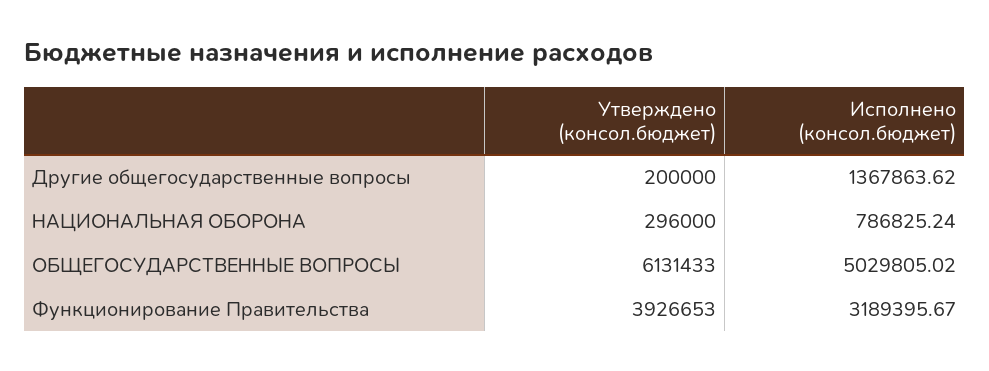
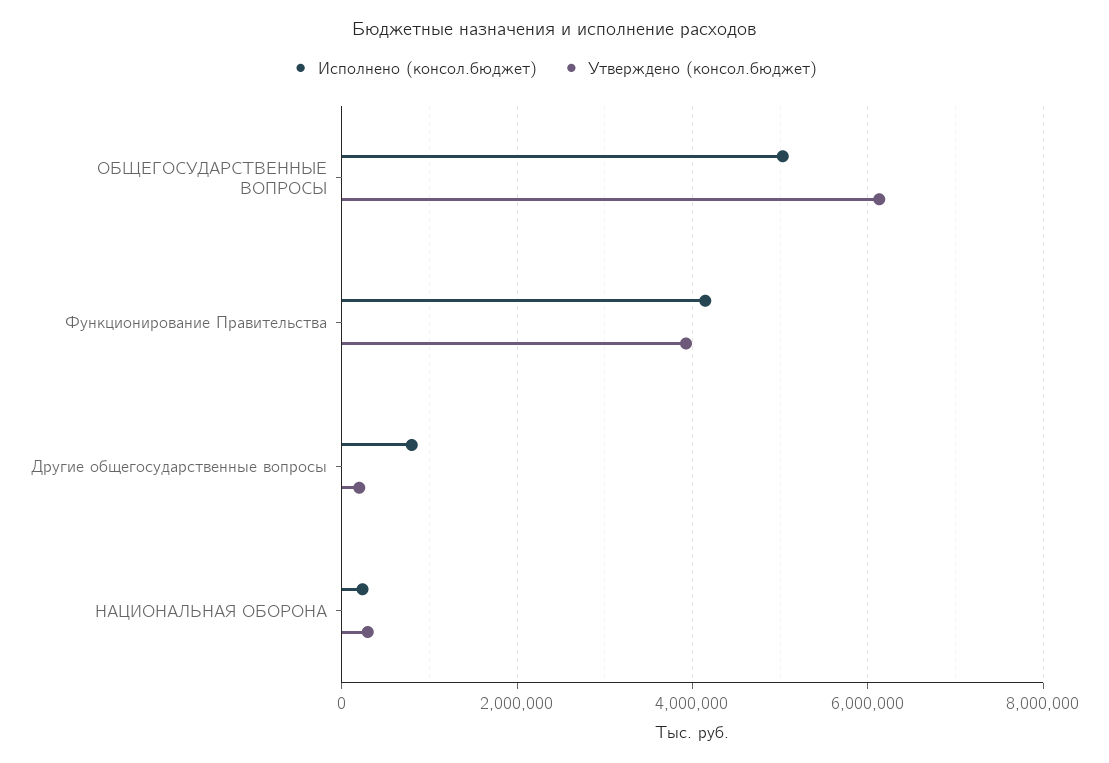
Исполнено (консол.бюджет), Другие общегосударственные вопросы: 1367863.62 -> 800000
Исполнено (консол.бюджет), НАЦИОНАЛЬНАЯ ОБОРОНА: 786825.24 -> 200000
Исполнено (консол.бюджет), Функционирование Правительства: 3189395.67 -> 4200000

